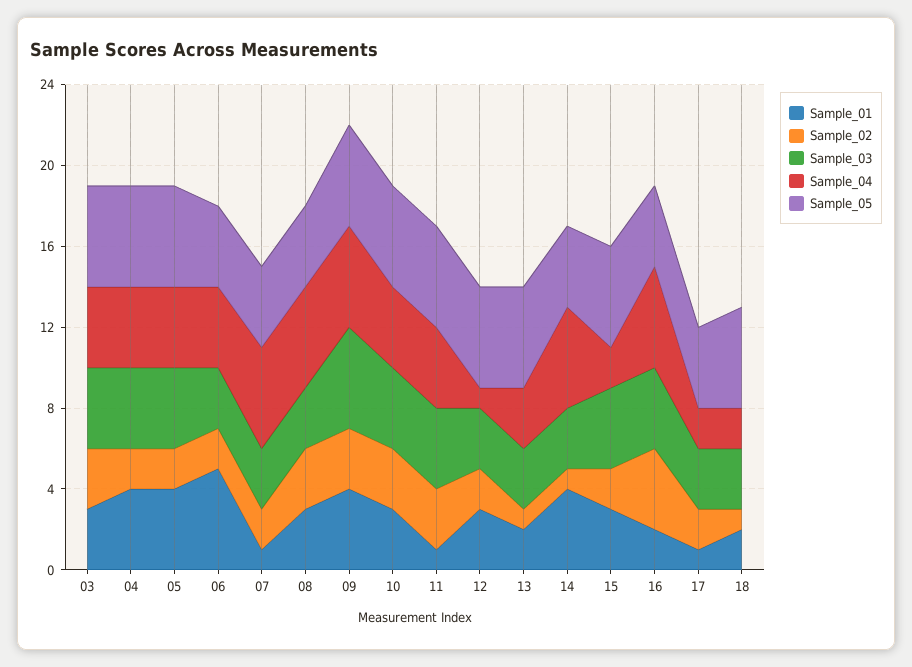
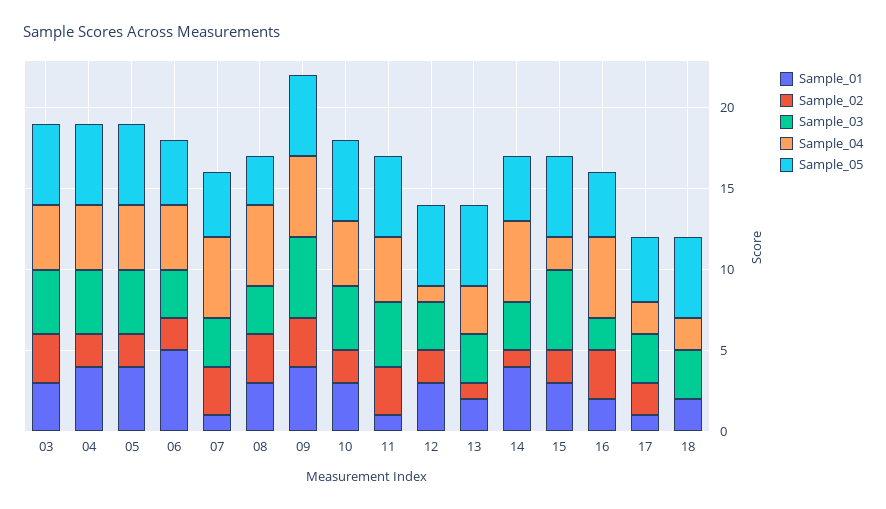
Sample_02, 07: 2 -> 3
Sample_05, 08: 4 -> 3
Sample_02, 10: 3 -> 2
Sample_03, 15: 4 -> 5
Sample_02, 16: 4 -> 3
Sample_03, 16: 4 -> 2
Sample_02, 18: 1 -> 0

